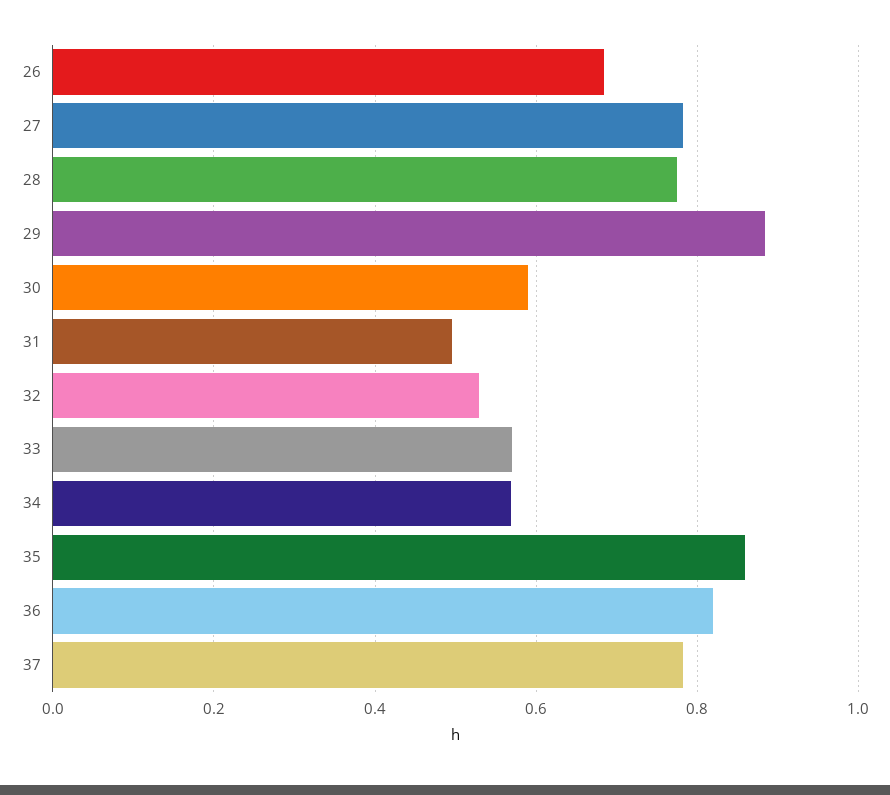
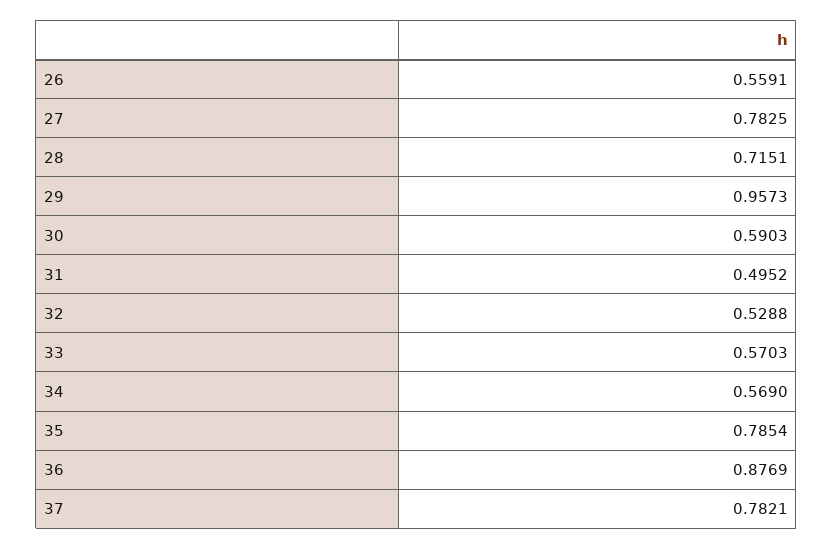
26: 0.68 -> 0.5591
28: 0.78 -> 0.7151
29: 0.88 -> 0.9573
35: 0.86 -> 0.7854
36: 0.82 -> 0.8769

